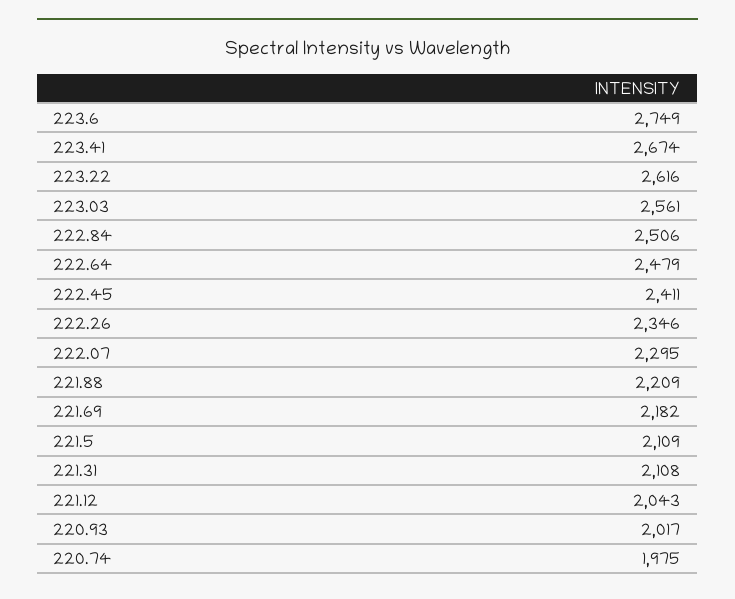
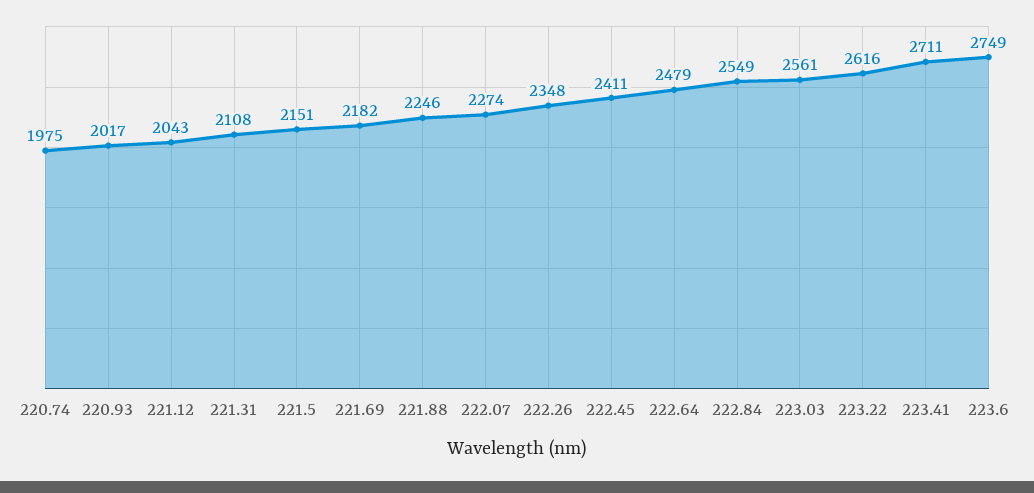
223.41: 2674 -> 2711
222.84: 2506 -> 2549
222.26: 2346 -> 2348
222.07: 2295 -> 2274
221.88: 2209 -> 2246
221.5: 2109 -> 2151

